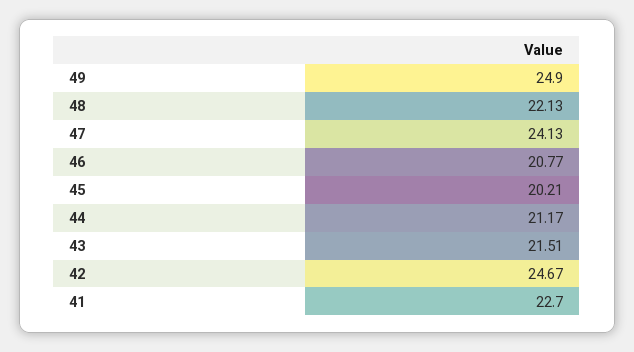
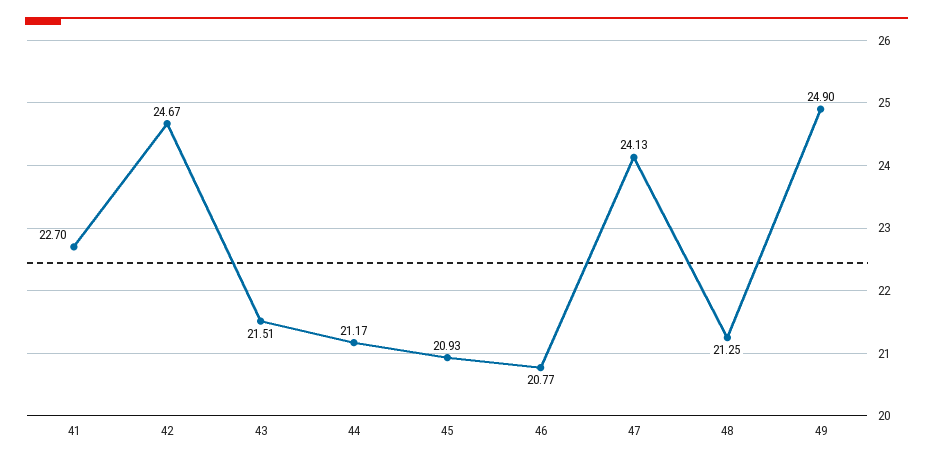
48: 22.13 -> 21.25
45: 20.21 -> 20.93

